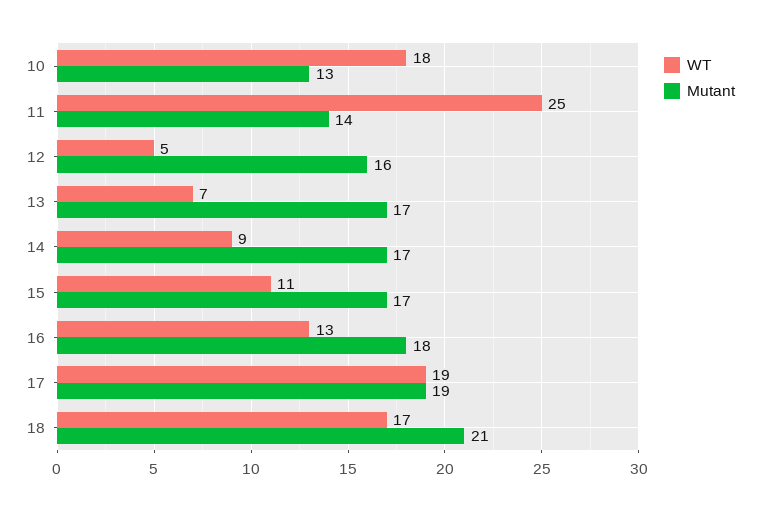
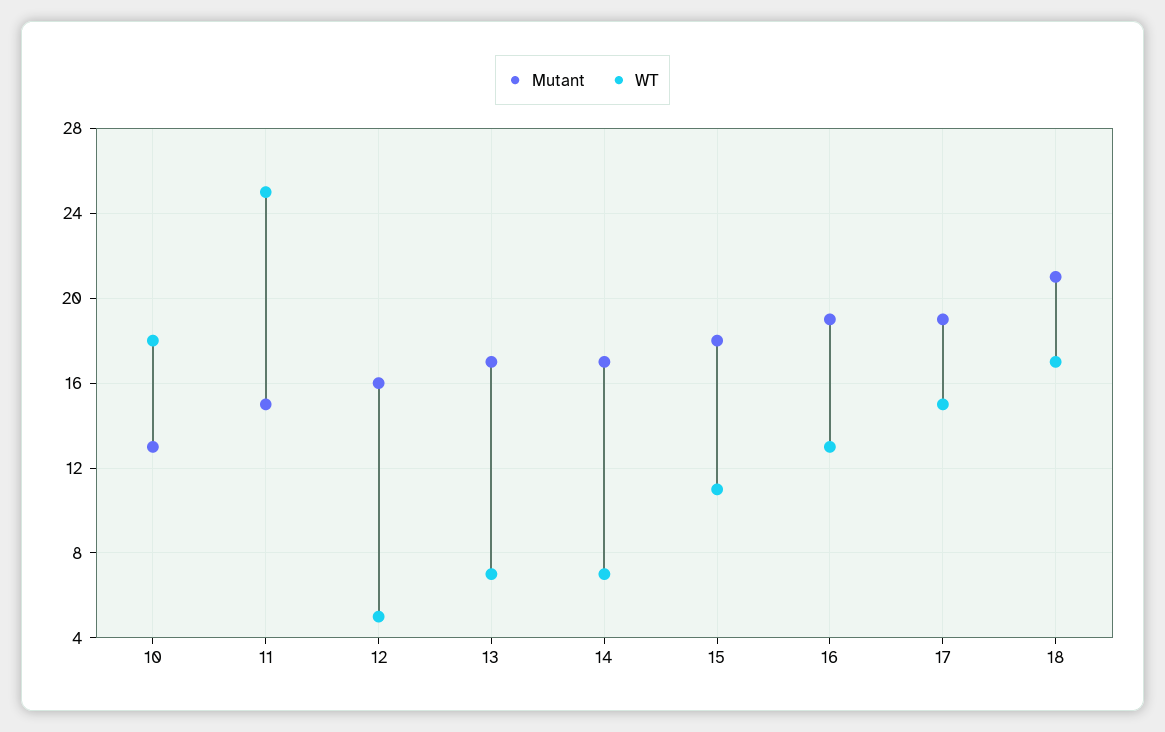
Mutant, 11: 14 -> 15
WT, 14: 9 -> 7
Mutant, 15: 17 -> 18
Mutant, 16: 18 -> 19
WT, 17: 19 -> 15

